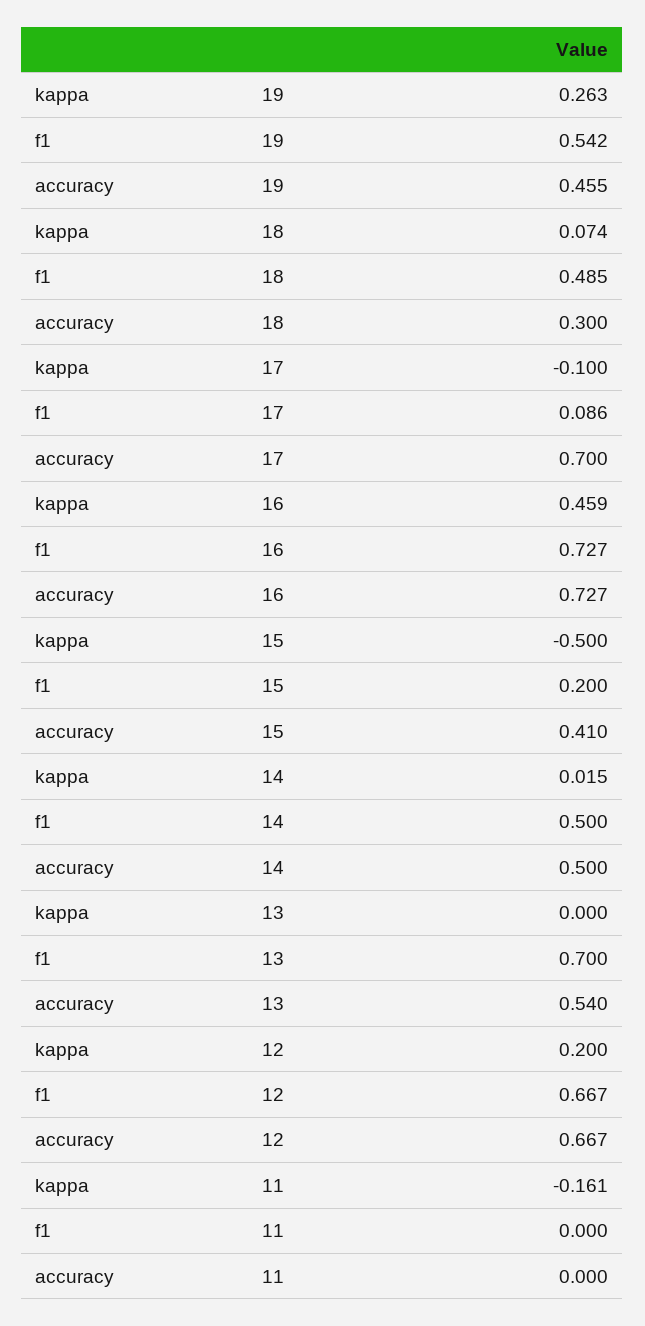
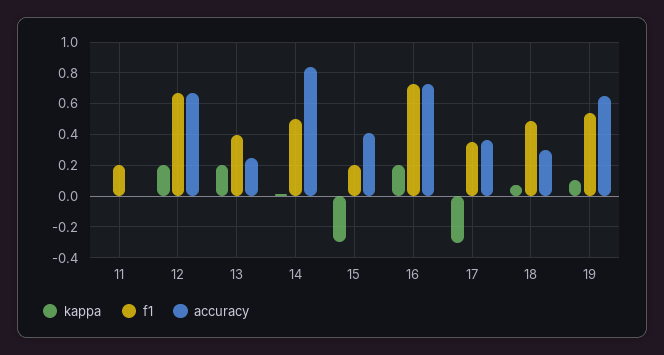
kappa, 19: 0.263 -> 0.1
accuracy, 19: 0.455 -> 0.65
kappa, 17: -0.1 -> -0.3
f1, 17: 0.086 -> 0.35
accuracy, 17: 0.7 -> 0.35
kappa, 16: 0.459 -> 0.2
kappa, 15: -0.5 -> -0.3
accuracy, 14: 0.5 -> 0.85
kappa, 13: 0 -> 0.2
f1, 13: 0.7 -> 0.4
accuracy, 13: 0.54 -> 0.25
kappa, 11: -0.161 -> 0
f1, 11: 0 -> 0.2

